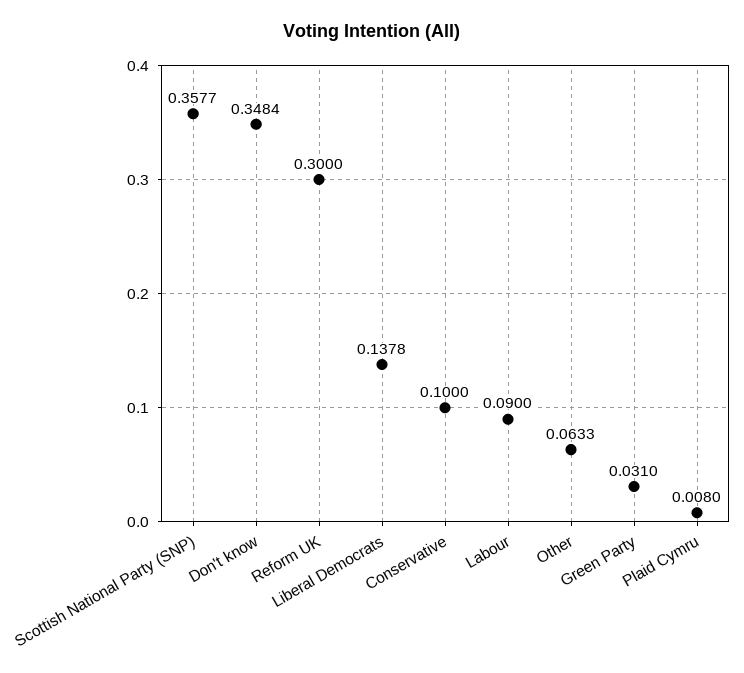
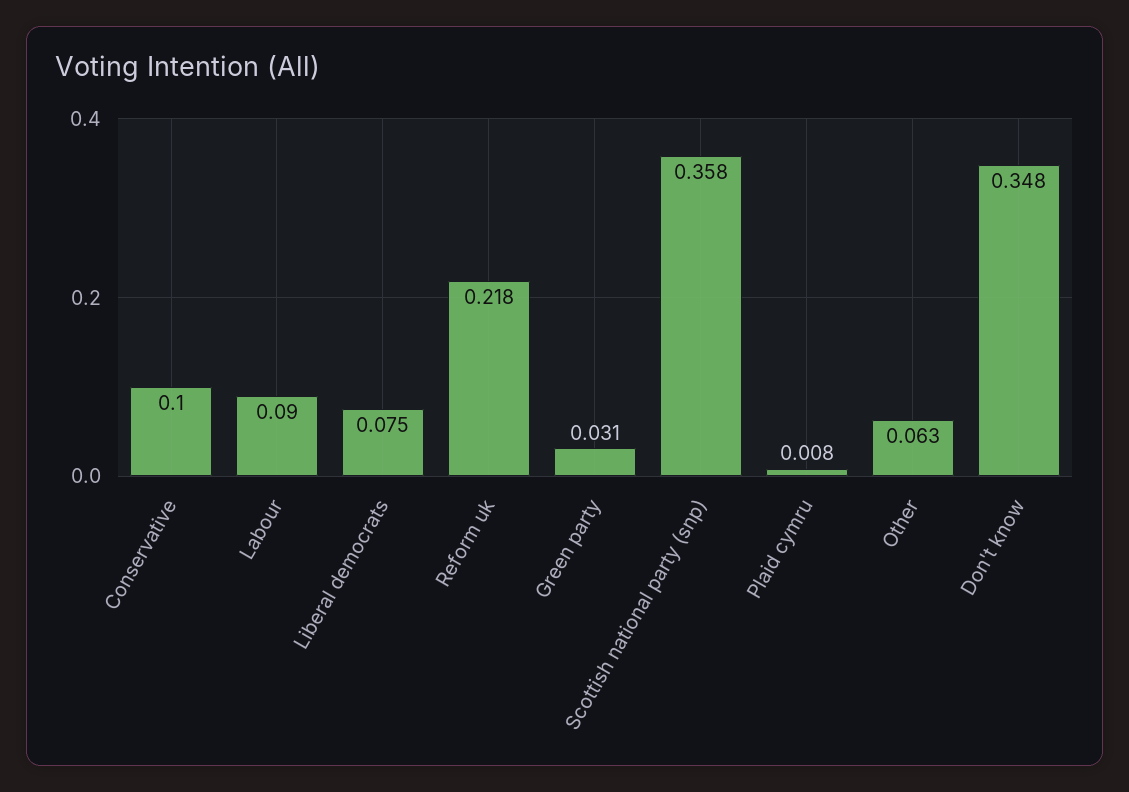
Reform UK: 0.3 -> 0.218
Liberal Democrats: 0.1378 -> 0.075

